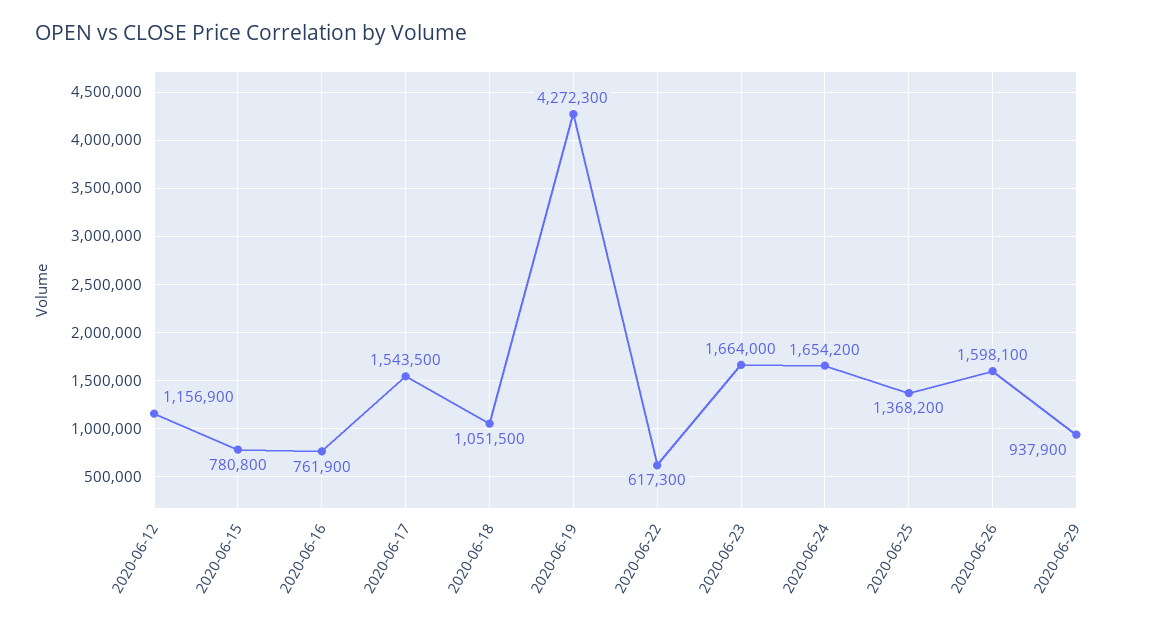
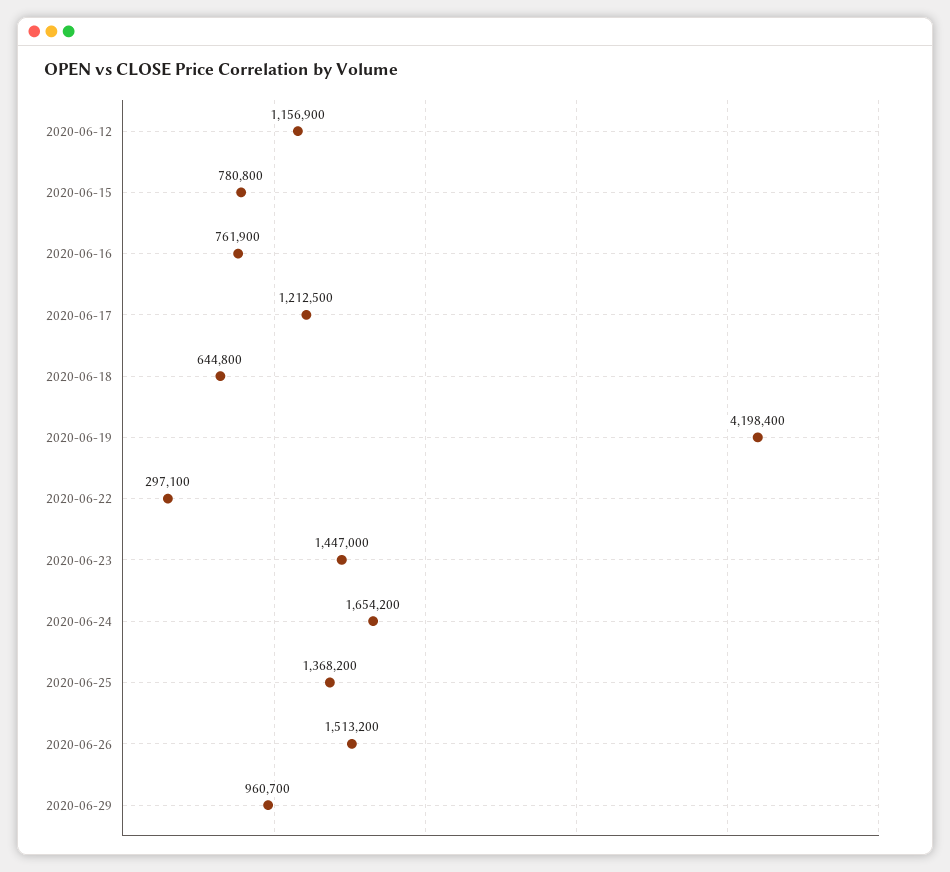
2020-06-17: 1543500 -> 1212500
2020-06-18: 1051500 -> 644800
2020-06-19: 4272300 -> 4198400
2020-06-22: 617300 -> 297100
2020-06-23: 1664000 -> 1447000
2020-06-26: 1598100 -> 1513200
2020-06-29: 937900 -> 960700

